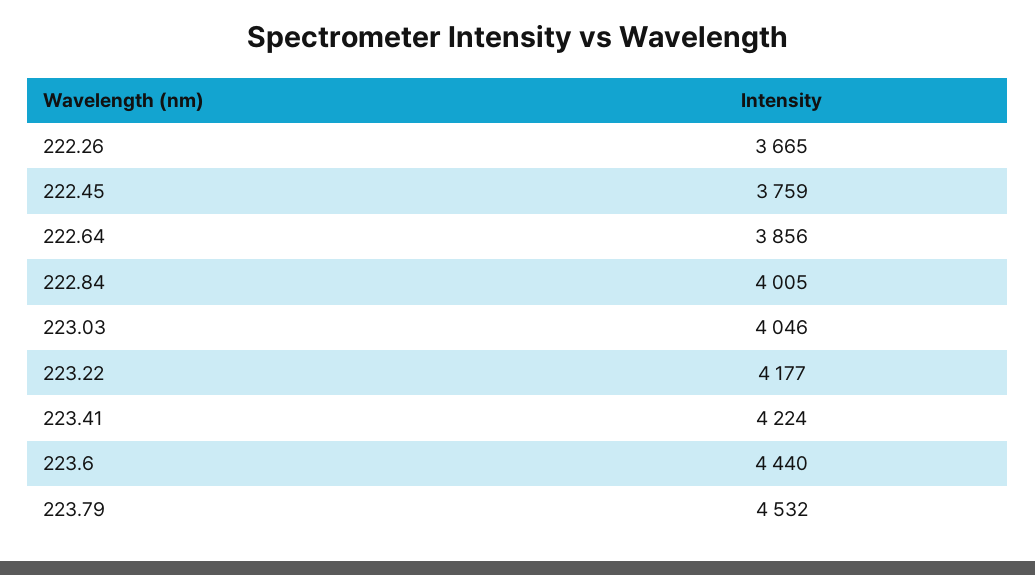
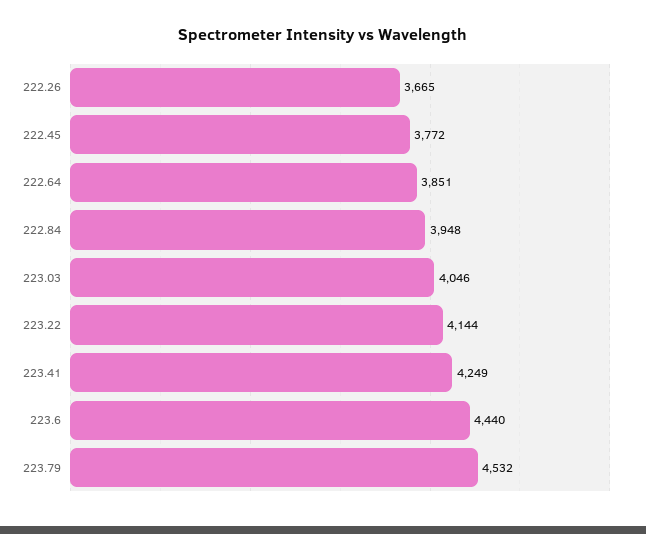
222.45: 3759 -> 3772
222.64: 3856 -> 3851
222.84: 4005 -> 3948
223.22: 4177 -> 4144
223.41: 4224 -> 4249

